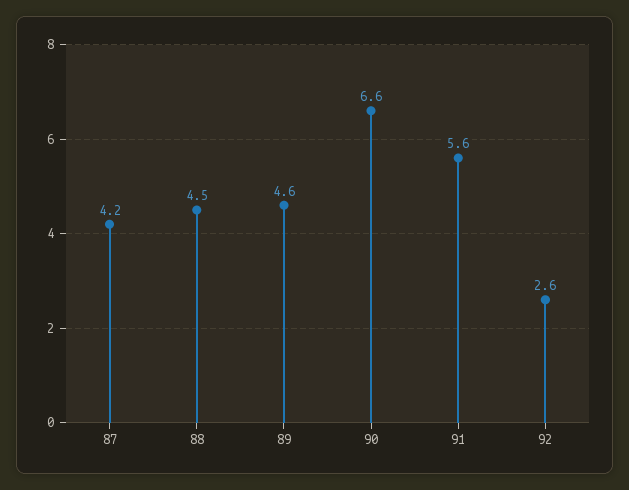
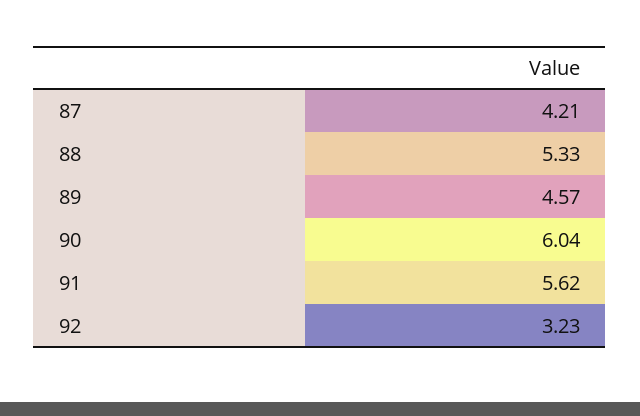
88: 4.5 -> 5.33
90: 6.6 -> 6.04
92: 2.6 -> 3.23

